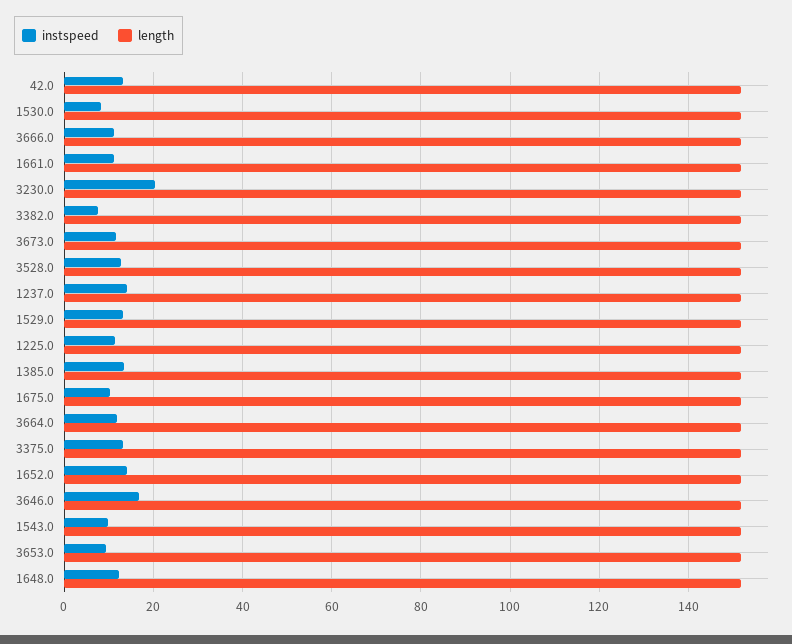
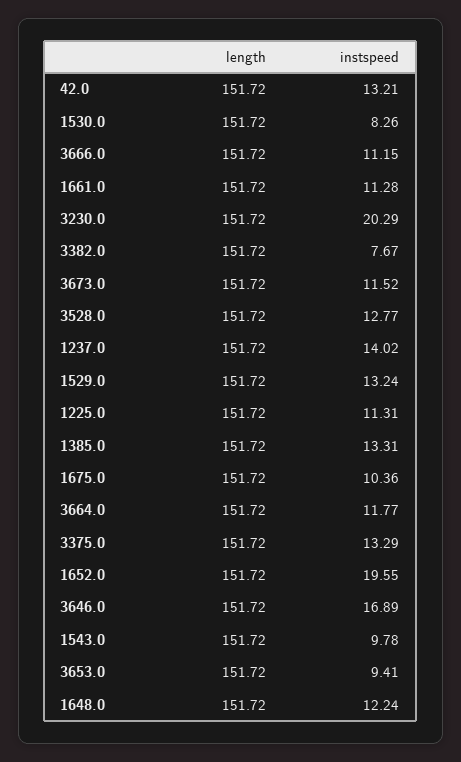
instspeed, 1652.0: 14 -> 19.55

